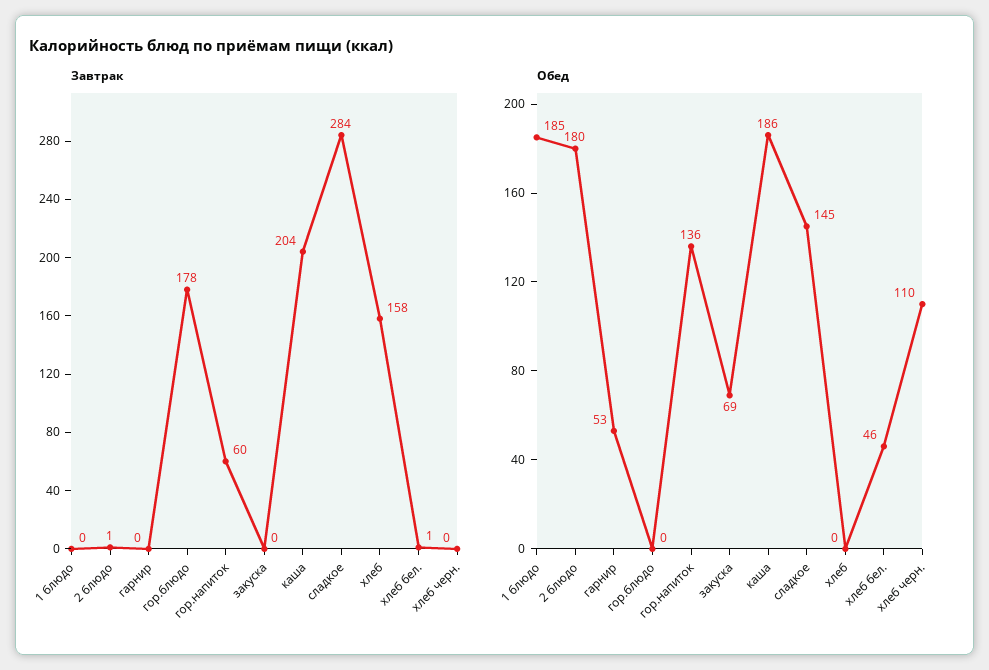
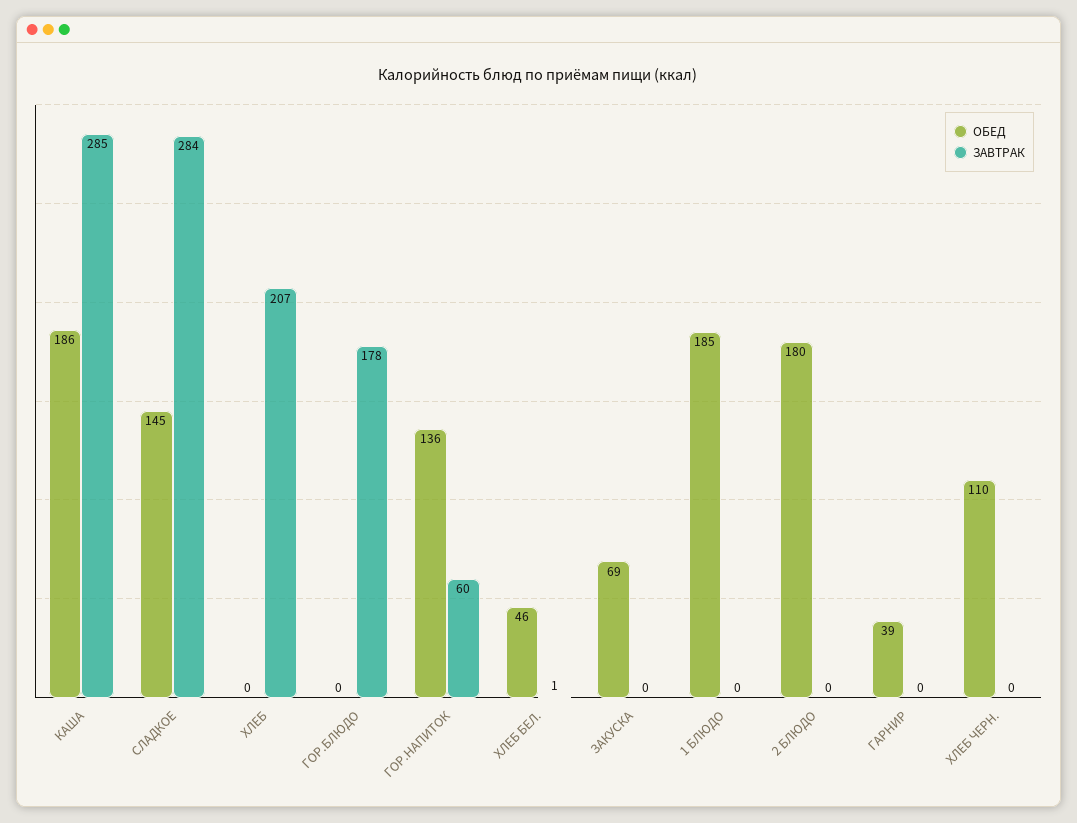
Завтрак, 2 блюдо: 1 -> 0
Завтрак, каша: 204 -> 285
Завтрак, хлеб: 158 -> 207
Обед, гарнир: 53 -> 39

